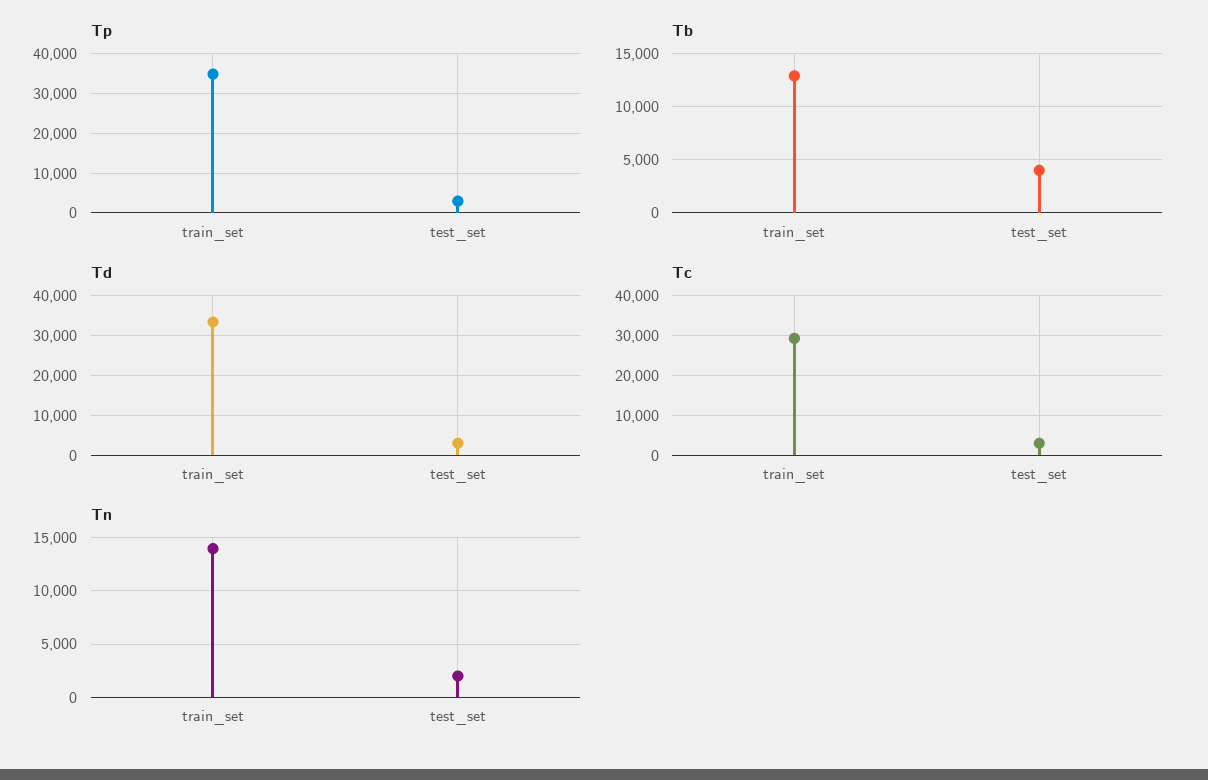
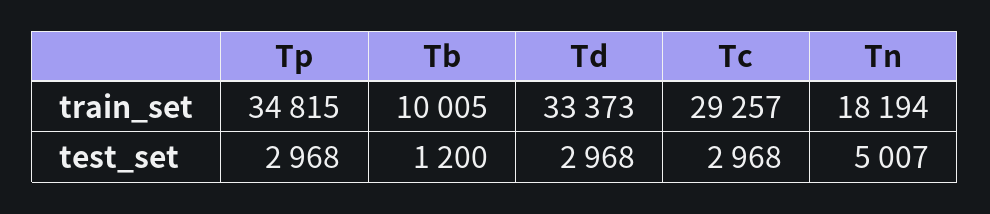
Tb, train_set: 13000 -> 10005
Tb, test_set: 4000 -> 1200
Tn, train_set: 14000 -> 18194
Tn, test_set: 2000 -> 5007

